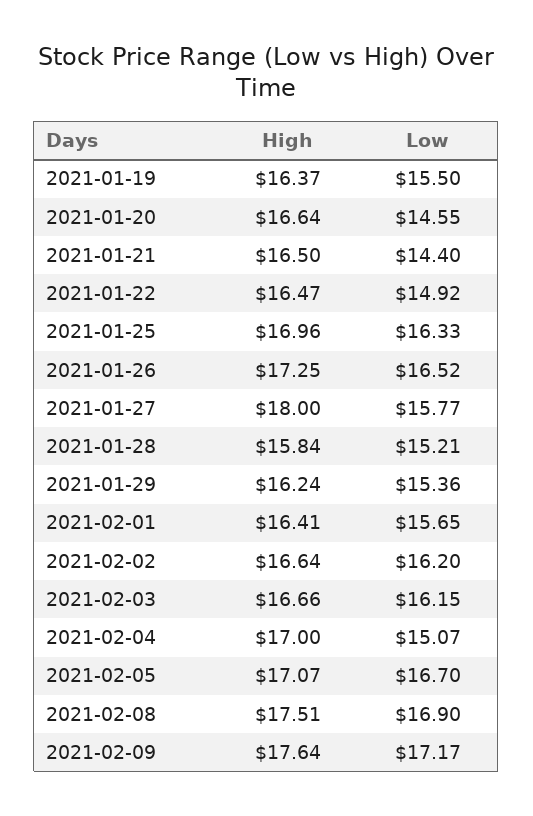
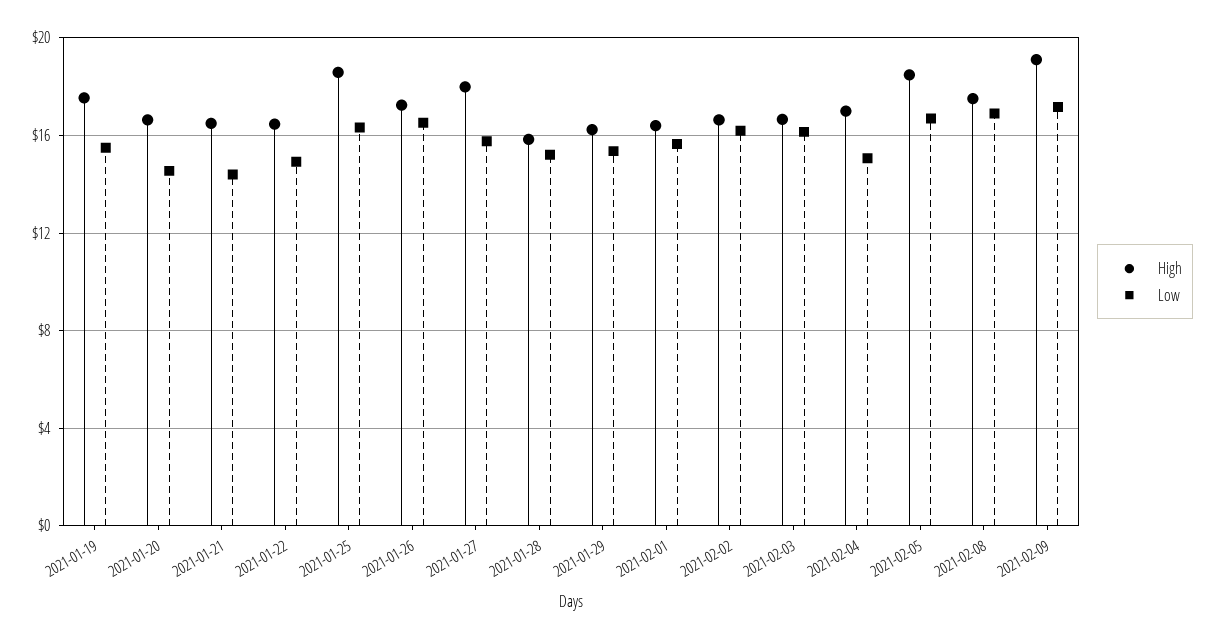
High, 2021-01-19: 16.37 -> 17.5
High, 2021-01-25: 16.96 -> 18.5
High, 2021-02-05: 17.07 -> 18.5
High, 2021-02-09: 17.64 -> 19

